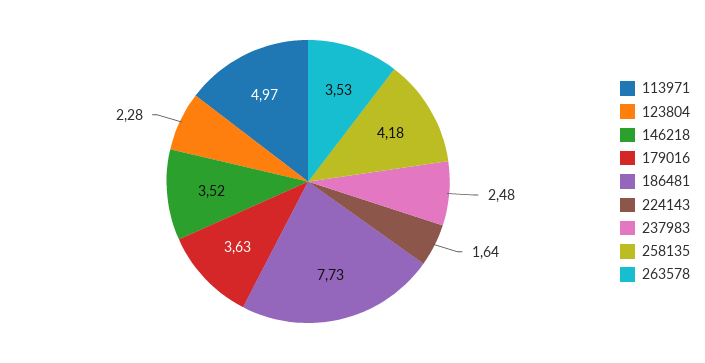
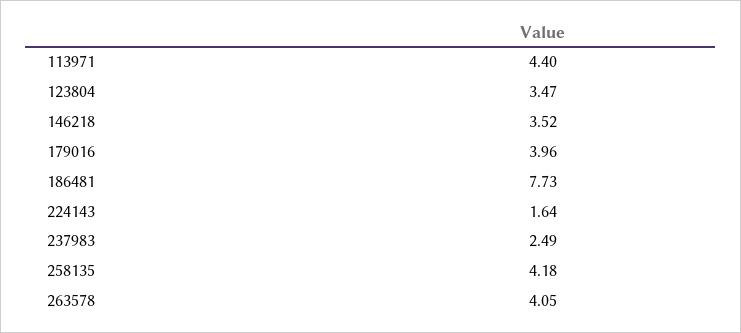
113971: 4.97 -> 4.4
123804: 2.28 -> 3.47
179016: 3.63 -> 3.96
237983: 2.48 -> 2.49
263578: 3.53 -> 4.05

